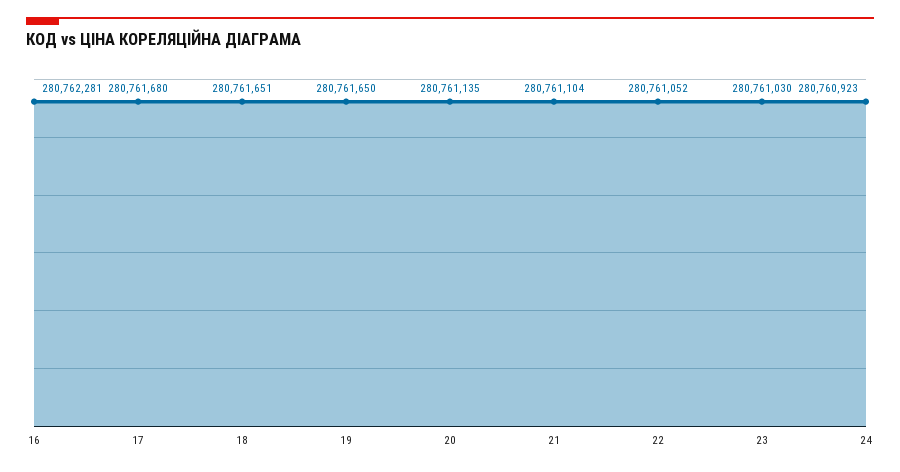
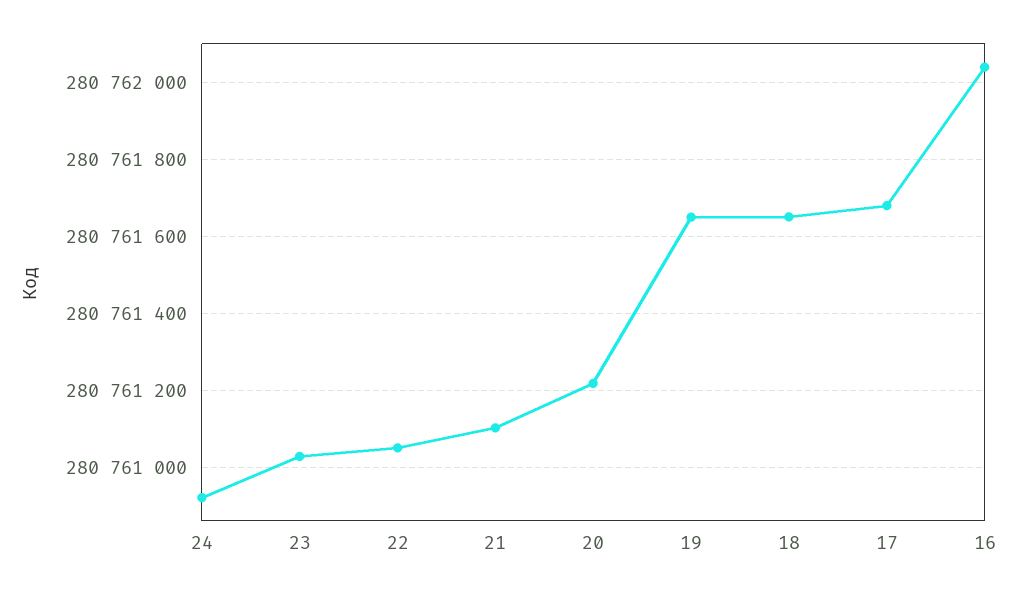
16: 280762281 -> 280762040
20: 280761135 -> 280761220

